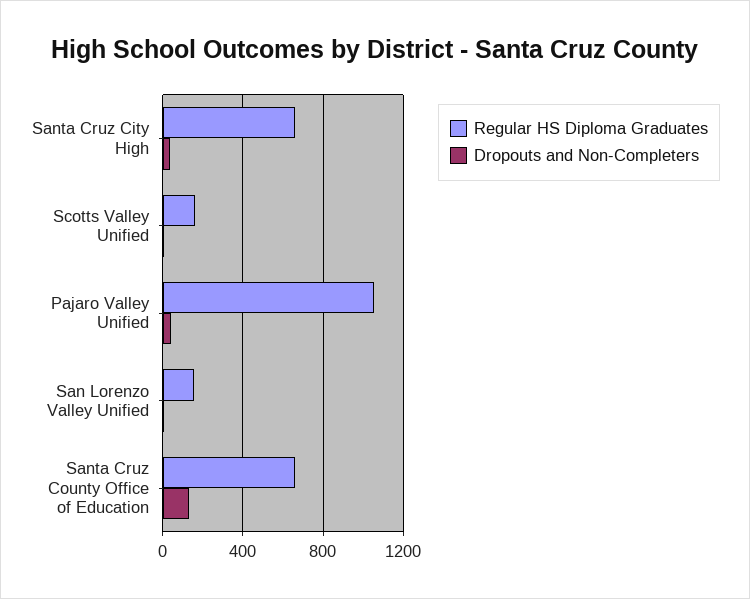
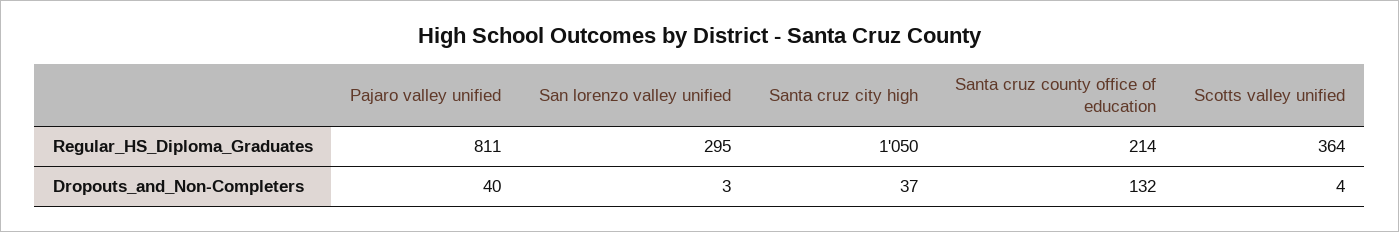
Regular HS Diploma Graduates, Santa Cruz City High: 650 -> 1050
Regular HS Diploma Graduates, Scotts Valley Unified: 150 -> 364
Regular HS Diploma Graduates, Pajaro Valley Unified: 1050 -> 811
Regular HS Diploma Graduates, San Lorenzo Valley Unified: 150 -> 295
Regular HS Diploma Graduates, Santa Cruz County Office of Education: 650 -> 214

